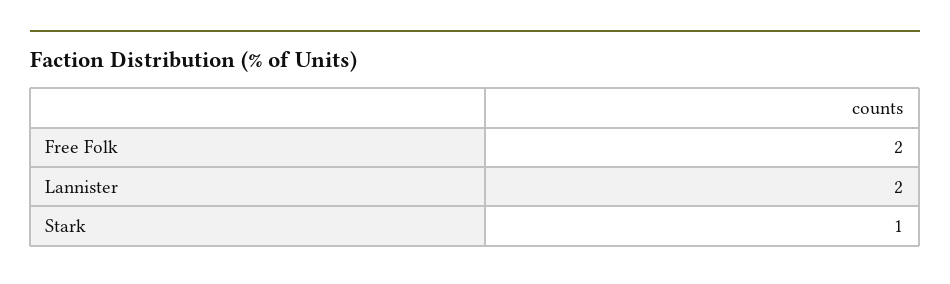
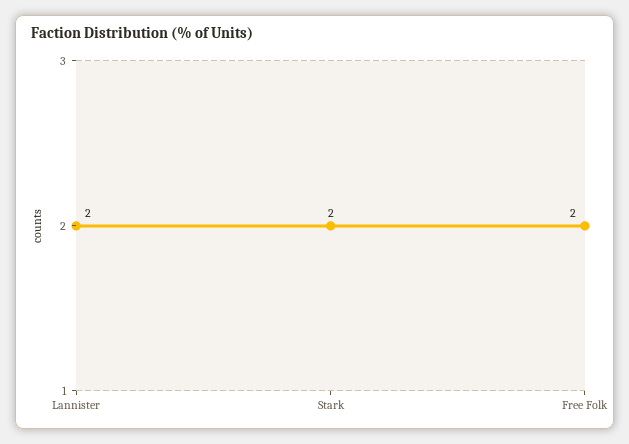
Stark: 1 -> 2

